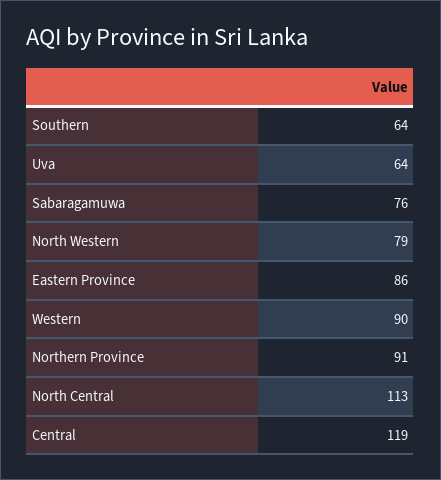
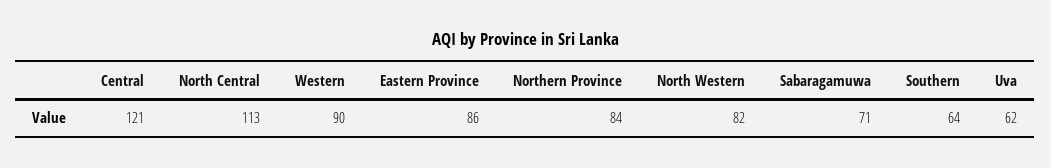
Uva: 64 -> 62
Sabaragamuwa: 76 -> 71
North Western: 79 -> 82
Northern Province: 91 -> 84
Central: 119 -> 121

